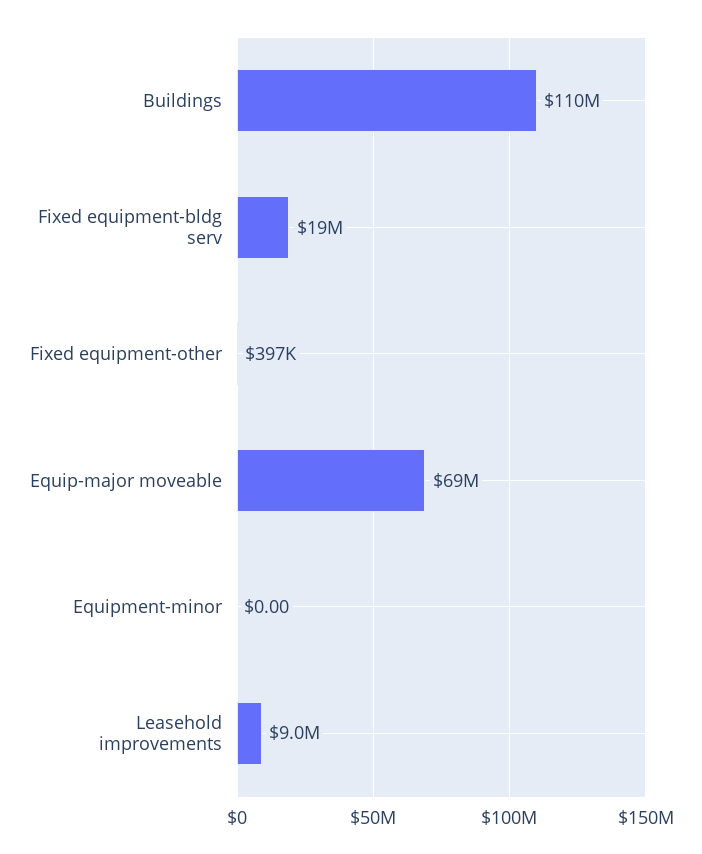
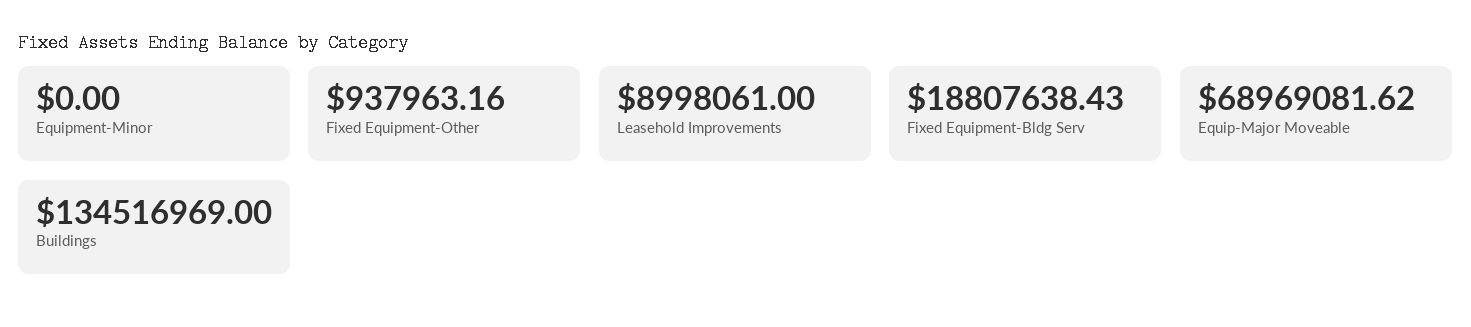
Buildings: 110000000 -> 134516969
Fixed equipment-other: 397000 -> 937963.16

